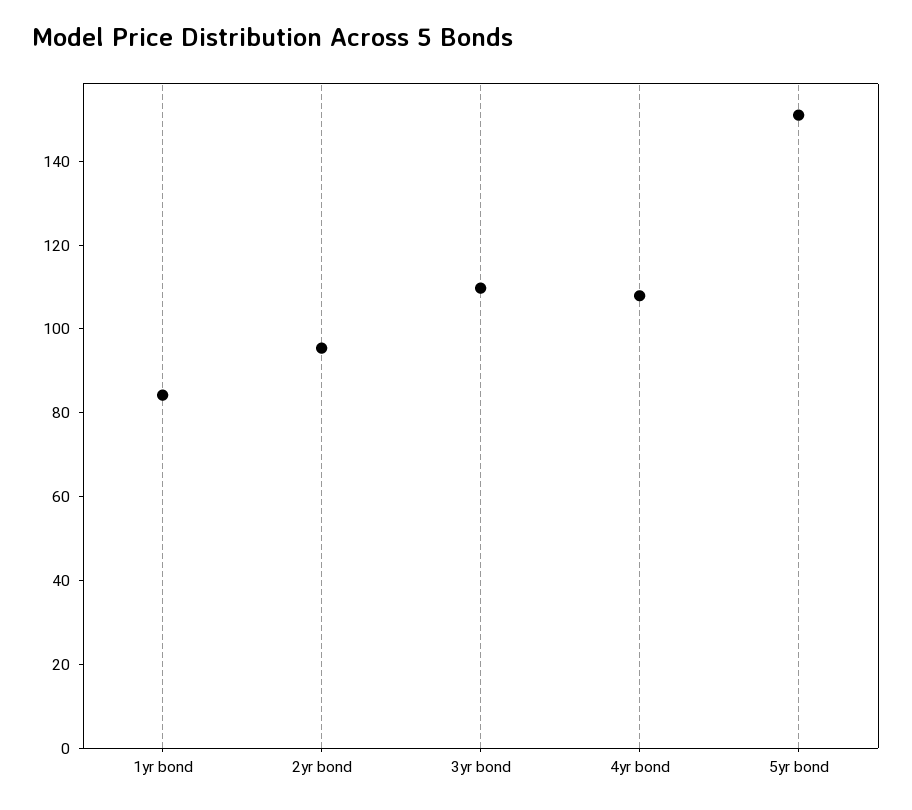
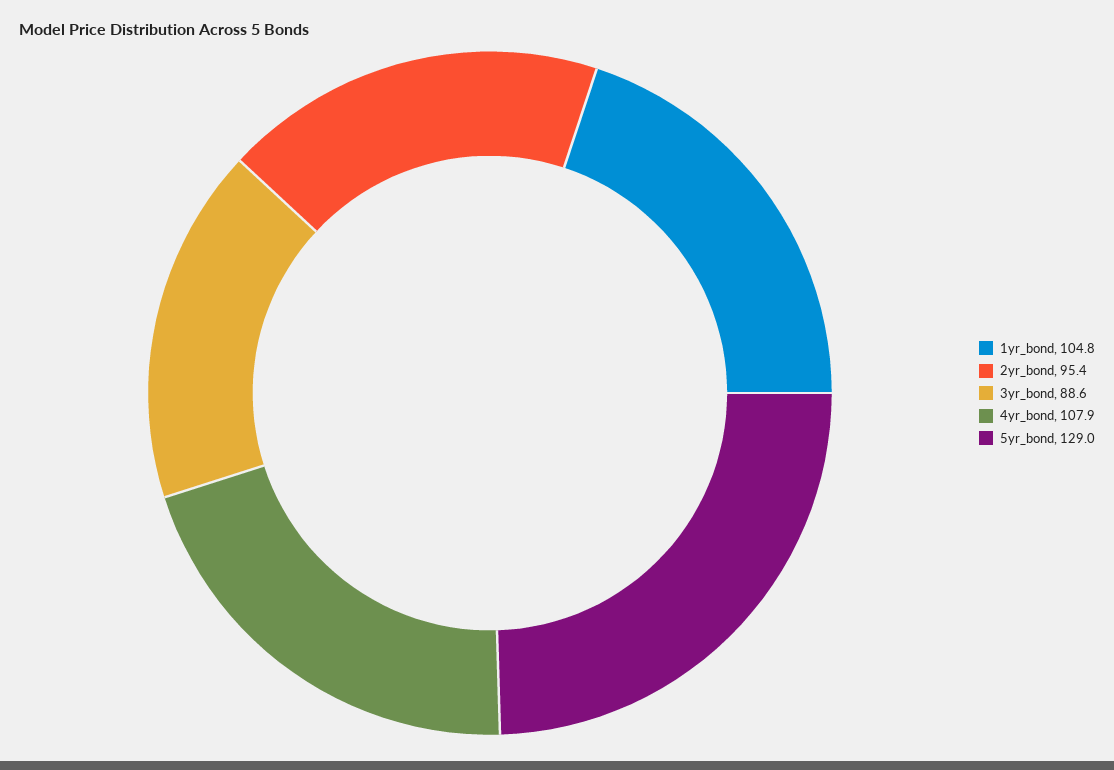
1yr bond: 85 -> 104.8
3yr bond: 110 -> 88.6
5yr bond: 150 -> 129

